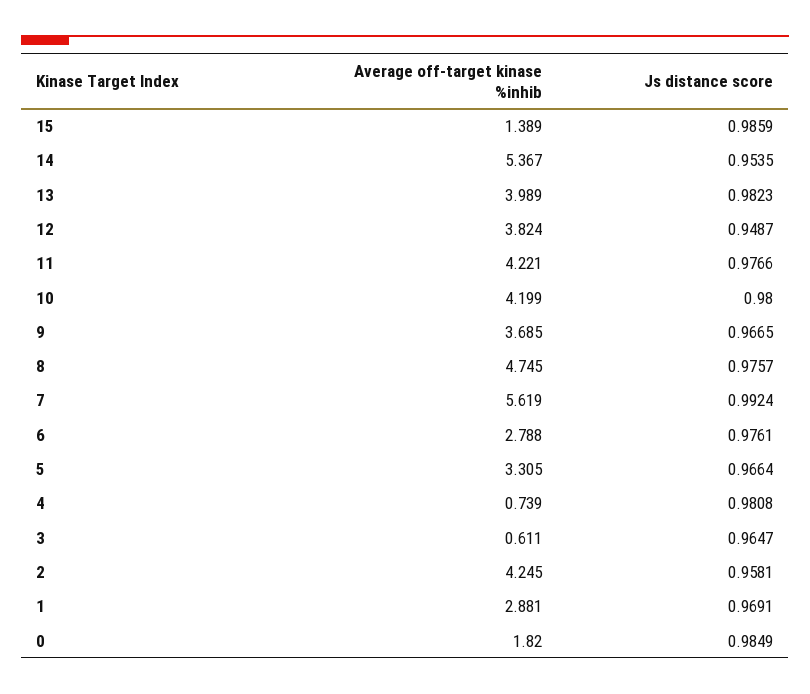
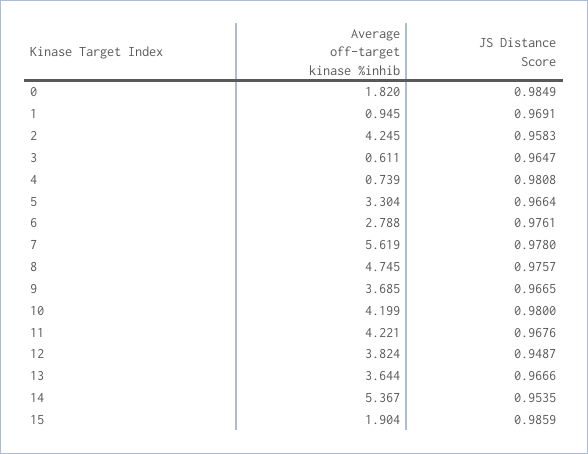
Average off-target kinase %inhib, 15: 1.389 -> 1.904
Average off-target kinase %inhib, 13: 3.989 -> 3.644
Js distance score, 13: 0.9823 -> 0.9666
Js distance score, 11: 0.9766 -> 0.9676
Js distance score, 7: 0.9924 -> 0.978
Average off-target kinase %inhib, 5: 3.305 -> 3.304
Js distance score, 2: 0.9581 -> 0.9583
Average off-target kinase %inhib, 1: 2.881 -> 0.945

